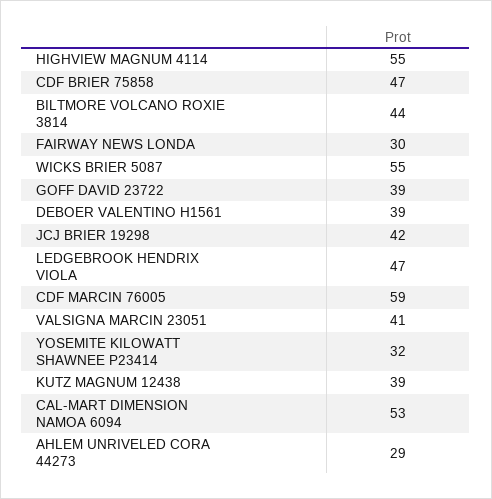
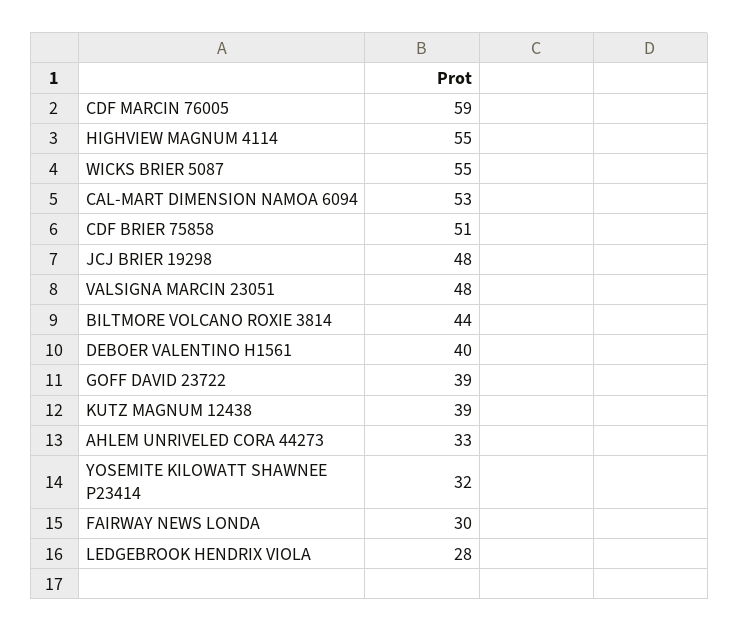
CDF BRIER 75858: 47 -> 51
DEBOER VALENTINO H1561: 39 -> 40
JCJ BRIER 19298: 42 -> 48
LEDGEBROOK HENDRIX VIOLA: 47 -> 28
VALSIGNA MARCIN 23051: 41 -> 48
AHLEM UNRIVELED CORA 44273: 29 -> 33

